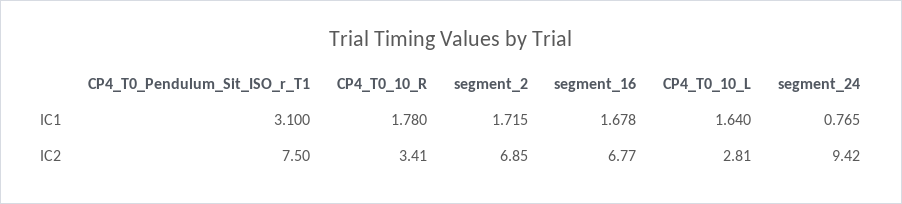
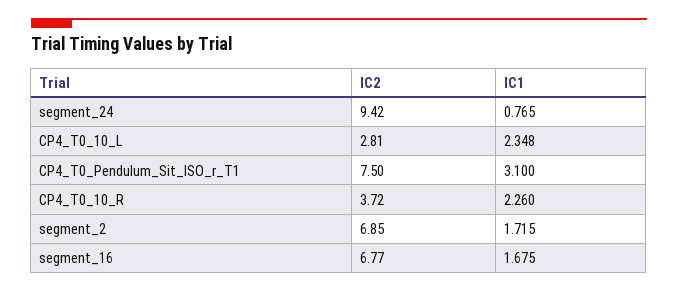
CP4_T0_10_R, IC1: 1.78 -> 2.26
segment_16, IC1: 1.678 -> 1.675
CP4_T0_10_L, IC1: 1.64 -> 2.348
CP4_T0_10_R, IC2: 3.41 -> 3.72

